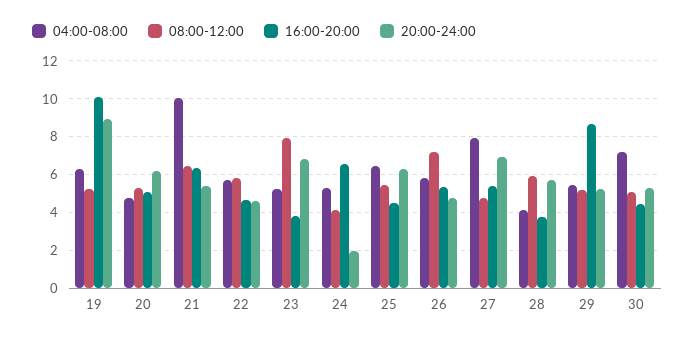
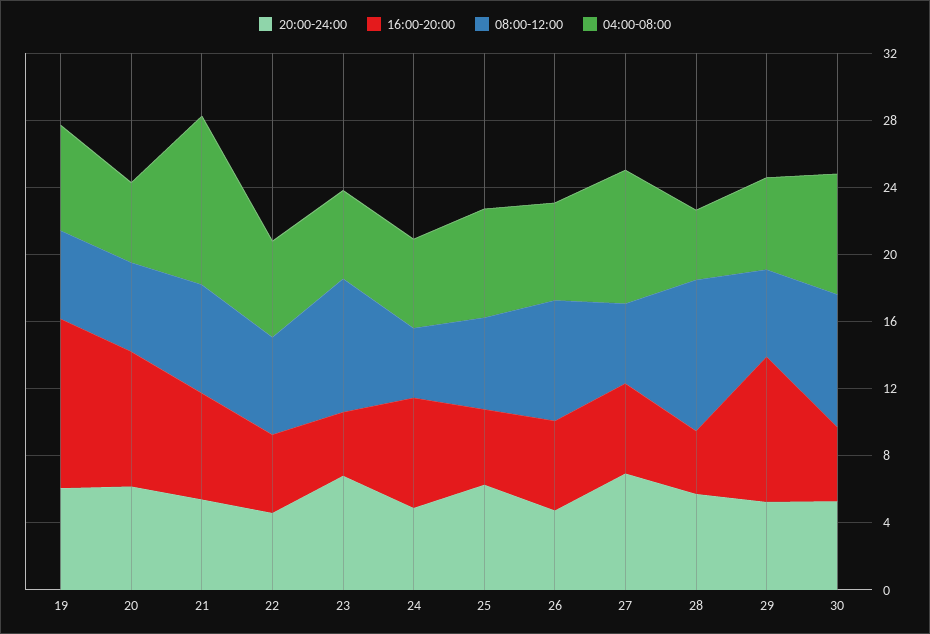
20:00-24:00, 19: 9 -> 6
16:00-20:00, 20: 5 -> 8
20:00-24:00, 24: 2 -> 5
08:00-12:00, 28: 6 -> 9
08:00-12:00, 30: 5 -> 8

